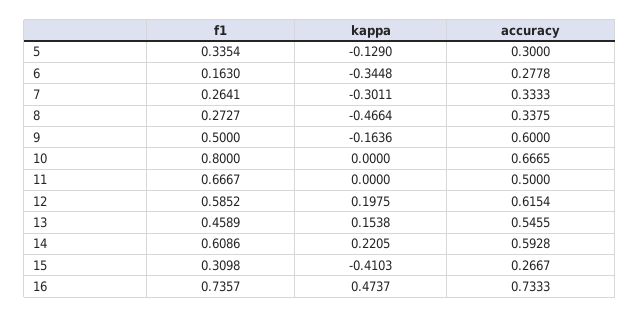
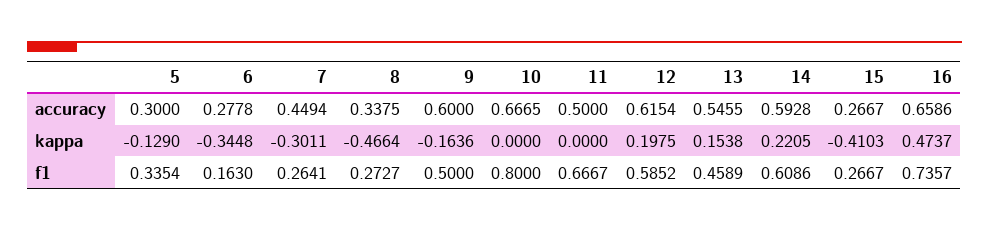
accuracy, 7: 0.3333 -> 0.4494
f1, 15: 0.3098 -> 0.2667
accuracy, 16: 0.7333 -> 0.6586

